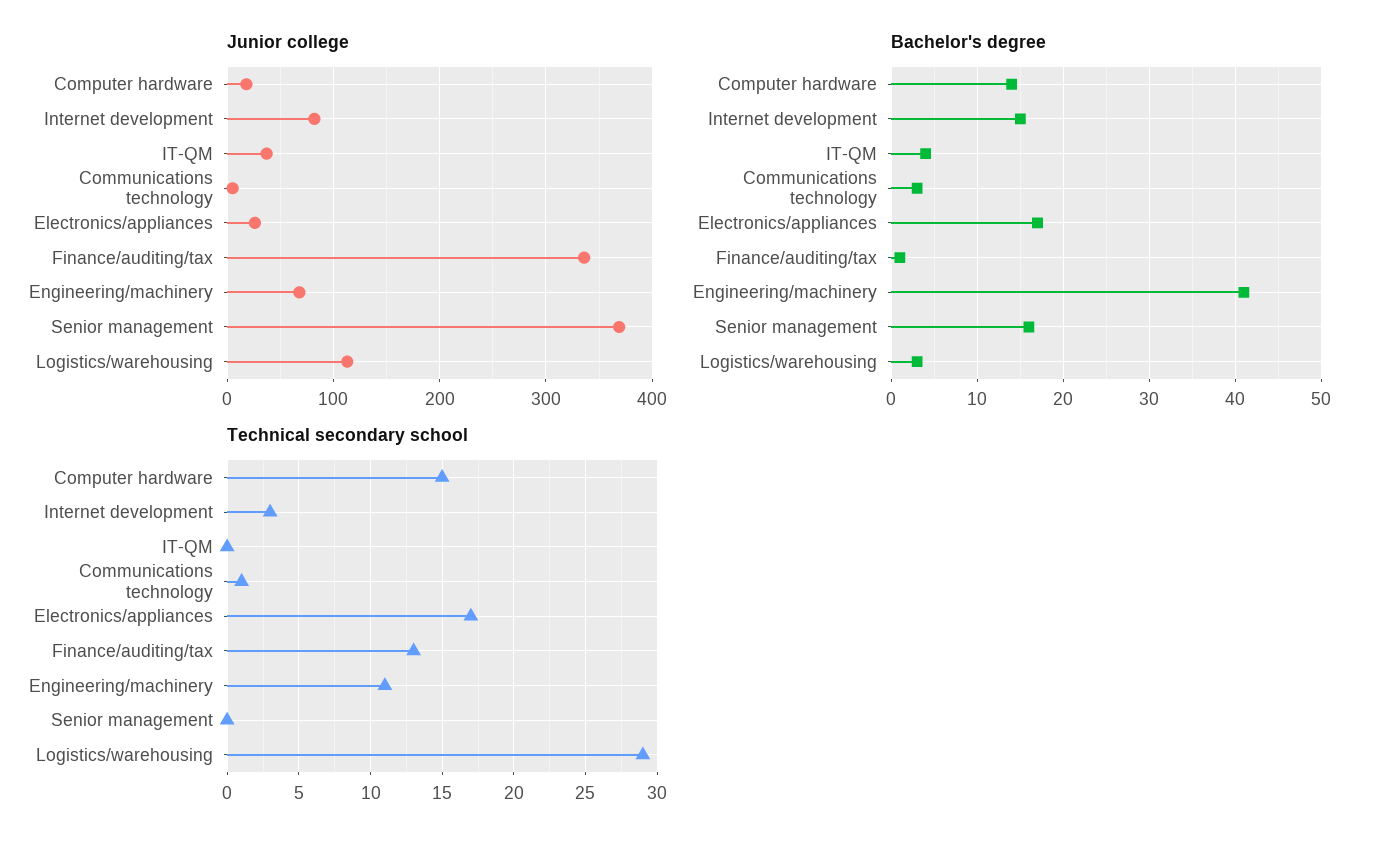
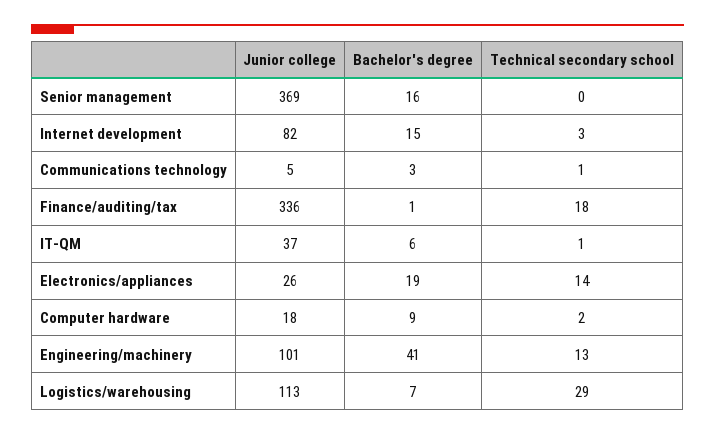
Junior college, Engineering/machinery: 70 -> 101
Bachelor's degree, Computer hardware: 14 -> 9
Bachelor's degree, IT-QM: 4 -> 6
Bachelor's degree, Electronics/appliances: 17 -> 19
Bachelor's degree, Logistics/warehousing: 3 -> 7
Technical secondary school, Computer hardware: 15 -> 2
Technical secondary school, IT-QM: 0 -> 1
Technical secondary school, Electronics/appliances: 17 -> 14
Technical secondary school, Finance/auditing/tax: 13 -> 18
Technical secondary school, Engineering/machinery: 11 -> 13

